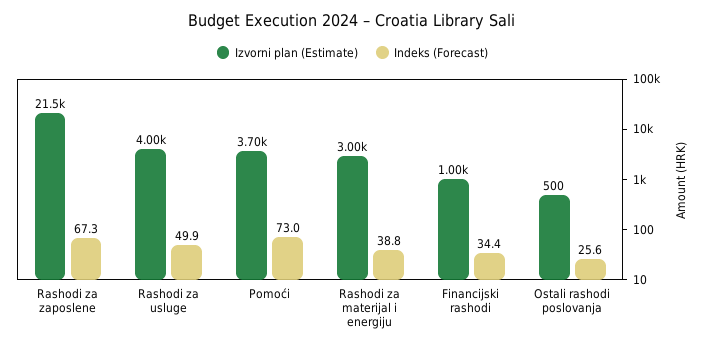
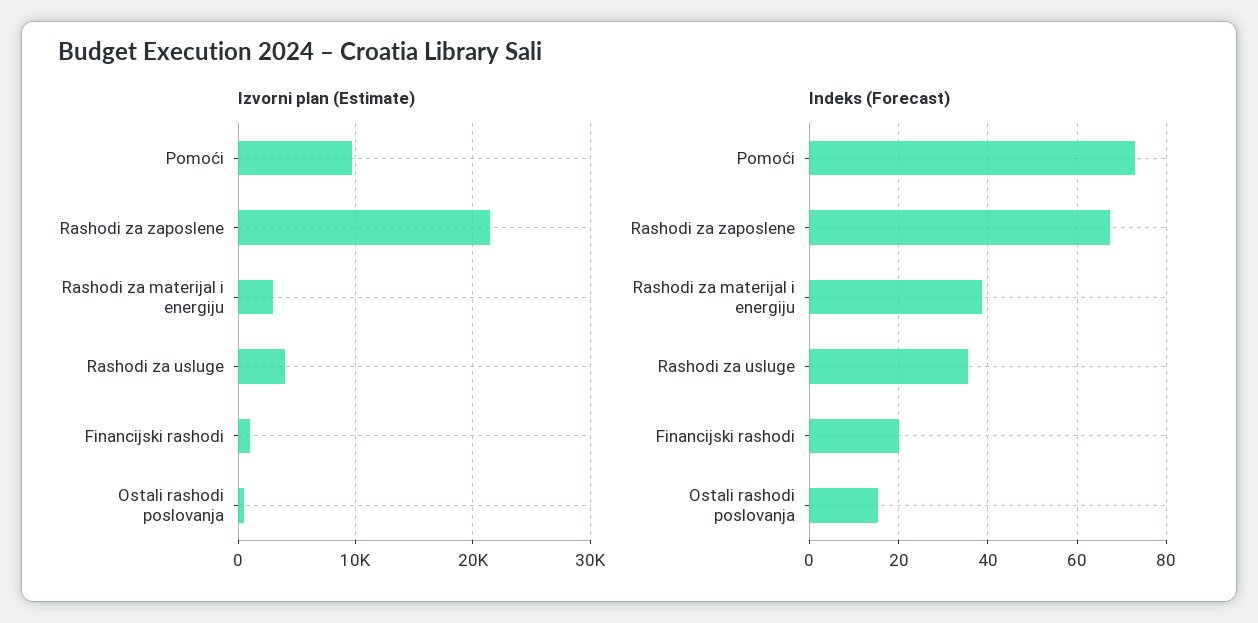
Indeks (Forecast), Rashodi za usluge: 49.9 -> 36
Izvorni plan (Estimate), Pomoći: 3700 -> 10000
Indeks (Forecast), Financijski rashodi: 34.4 -> 20
Indeks (Forecast), Ostali rashodi poslovanja: 25.6 -> 16

